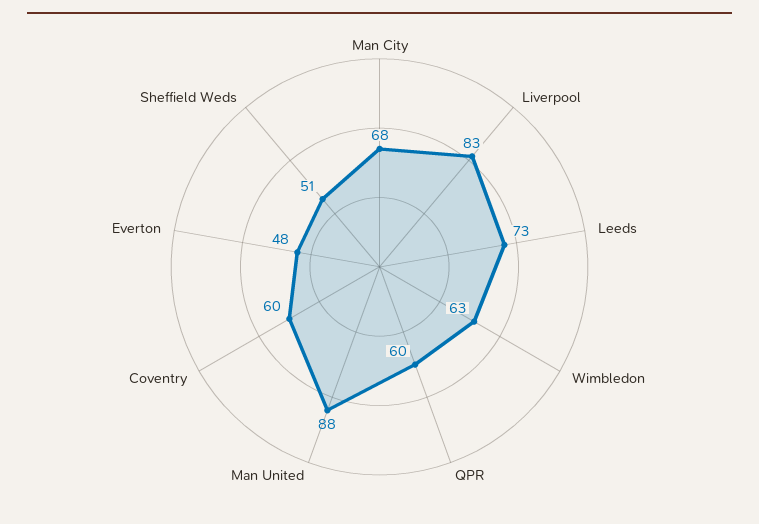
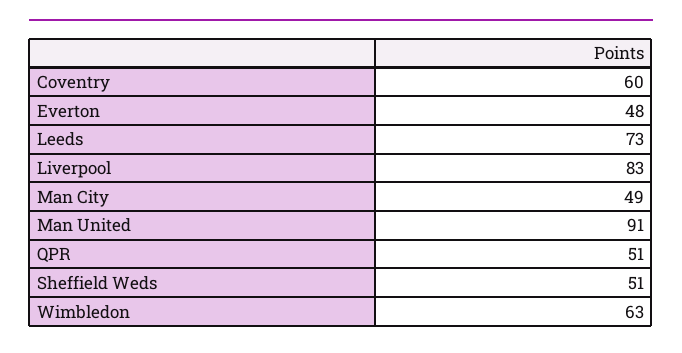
Man City: 68 -> 49
QPR: 60 -> 51
Man United: 88 -> 91

